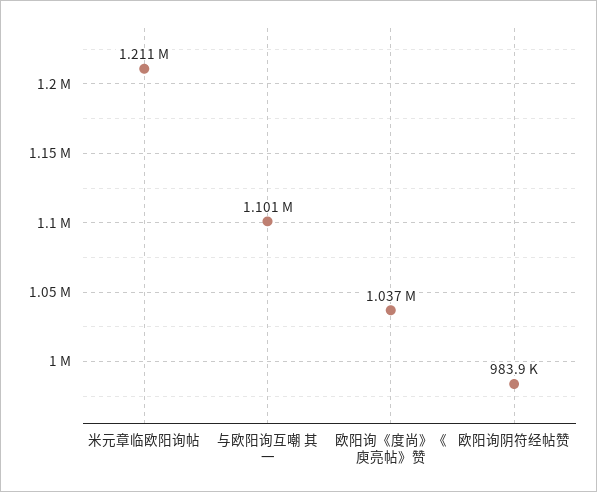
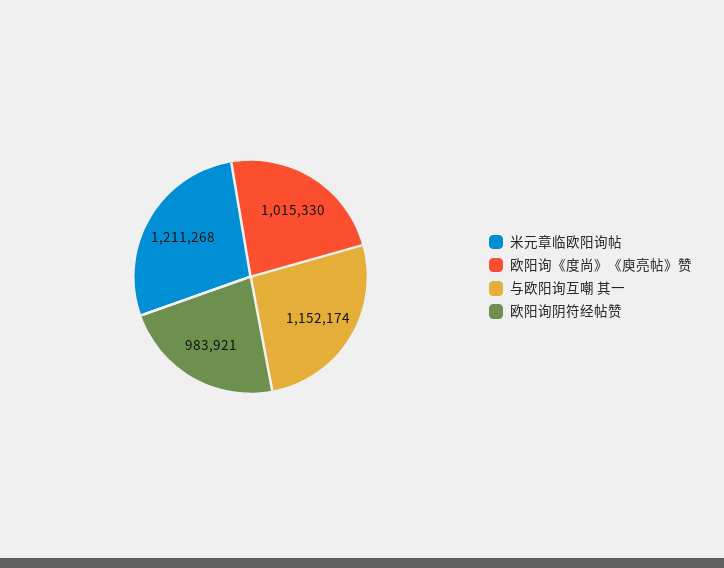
与欧阳询互嘲 其一: 1101000 -> 1152174
欧阳询《度尚》《庾亮帖》赞: 1037000 -> 1015330

